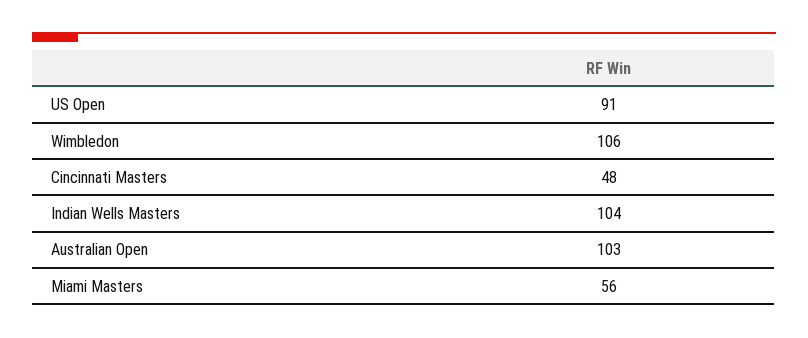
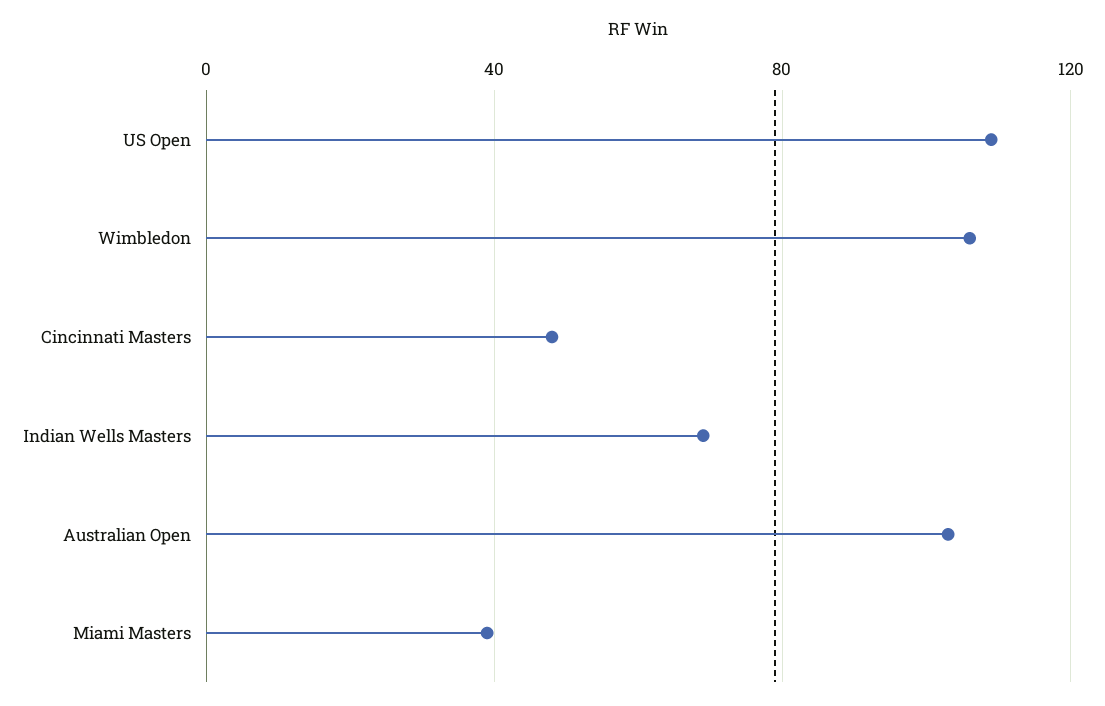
US Open: 91 -> 110
Indian Wells Masters: 104 -> 70
Miami Masters: 56 -> 40

